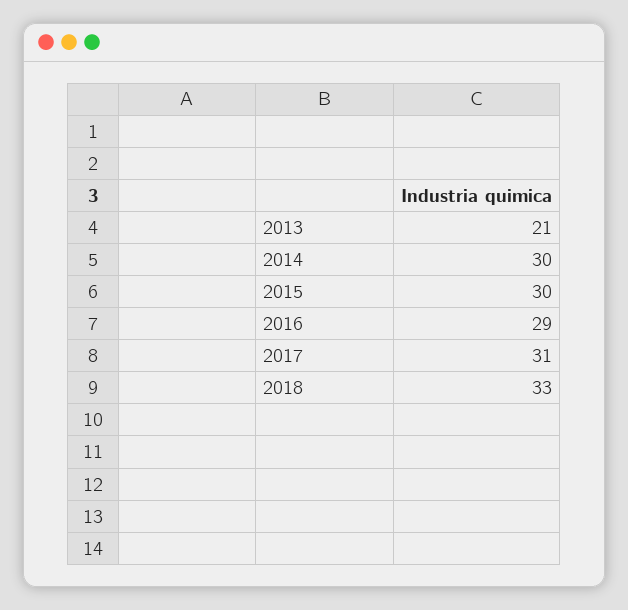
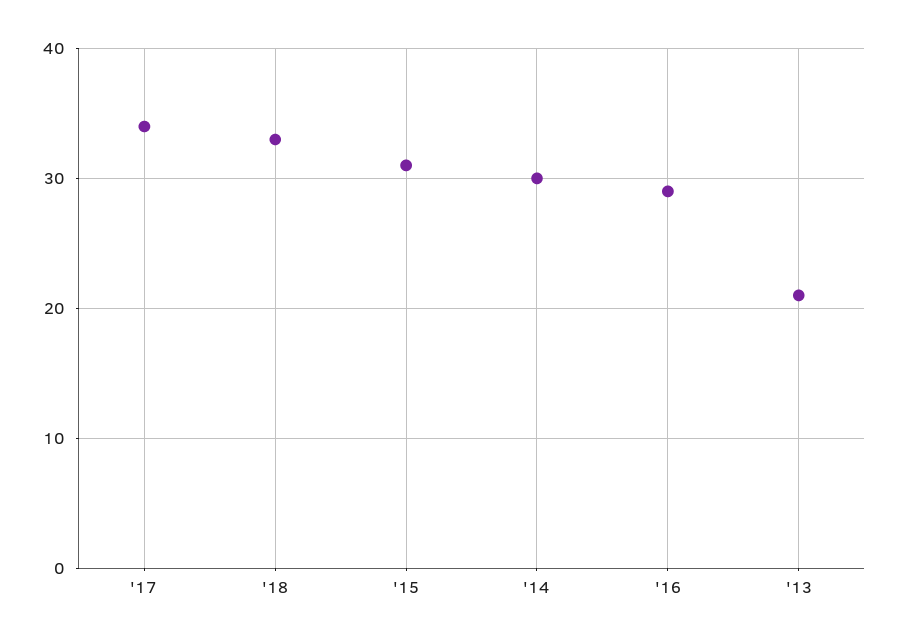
2015: 30 -> 31
2017: 31 -> 34

